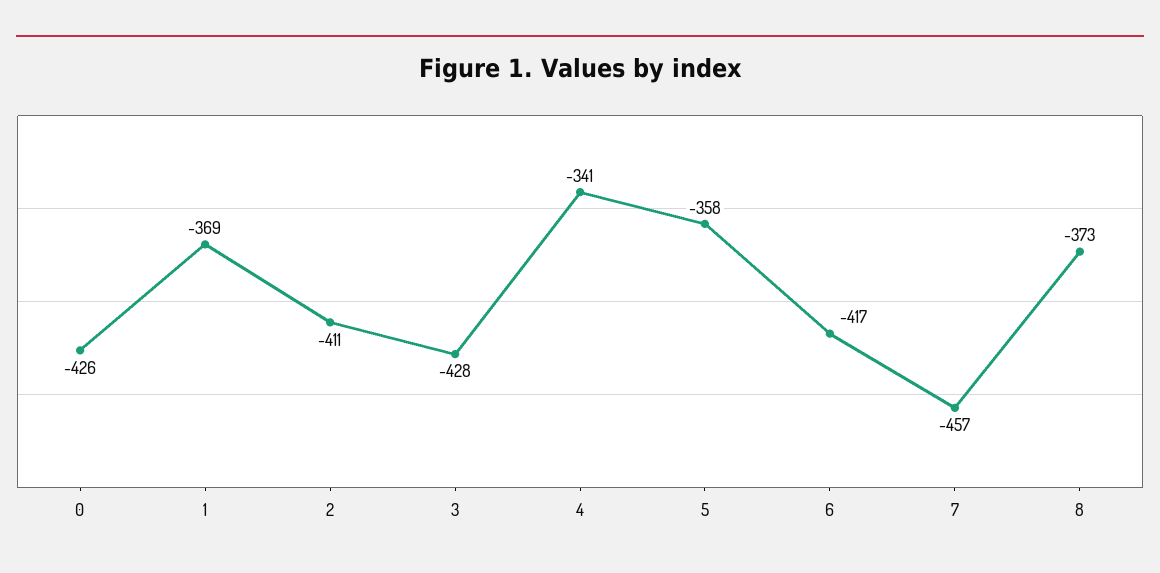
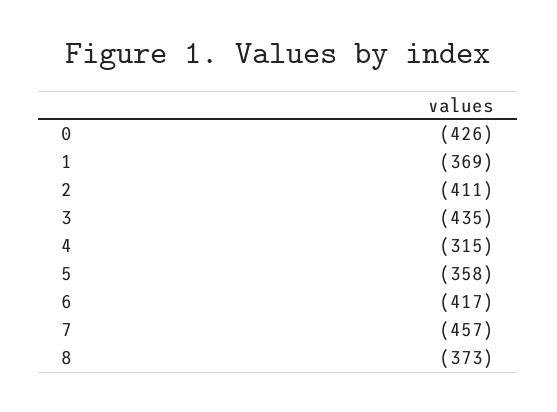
3: -428 -> -435
4: -341 -> -315

